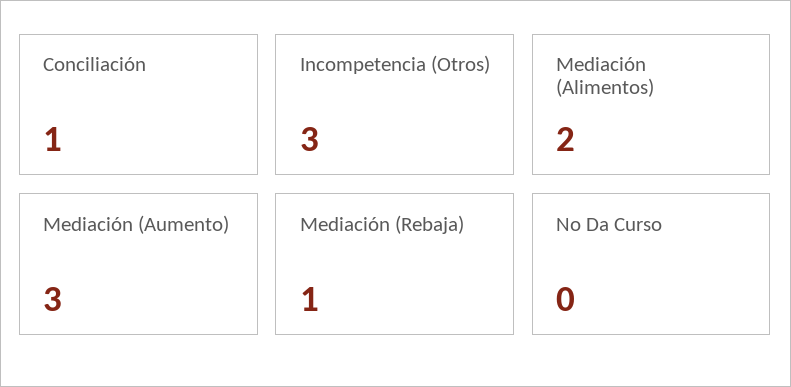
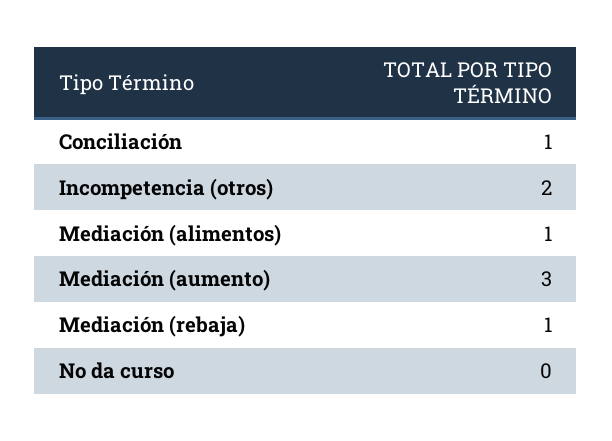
Incompetencia (Otros): 3 -> 2
Mediación (Alimentos): 2 -> 1

